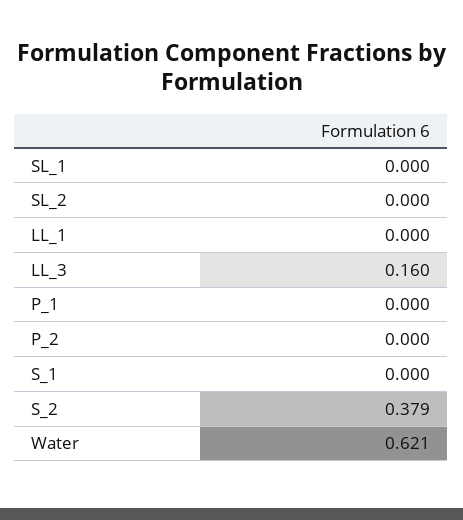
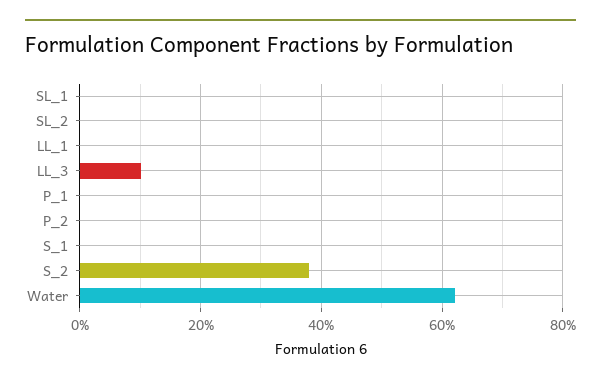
LL_3: 0.16 -> 0.1

